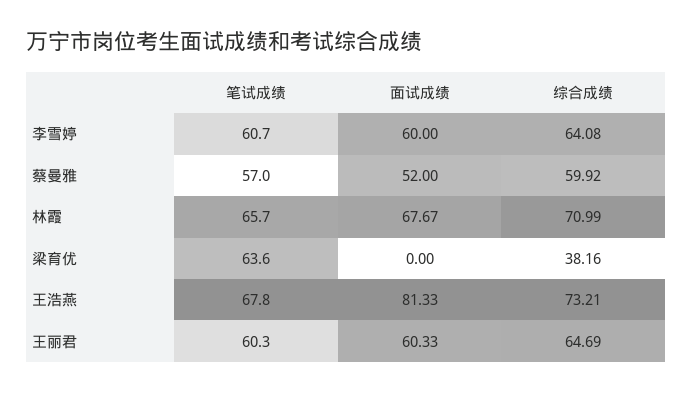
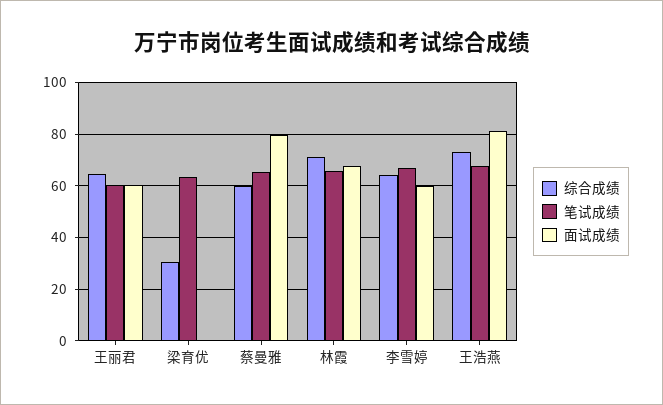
笔试成绩, 李雪婷: 60.7 -> 67.5
笔试成绩, 蔡曼雅: 57 -> 65
面试成绩, 蔡曼雅: 52 -> 80
综合成绩, 梁育优: 38.16 -> 30

